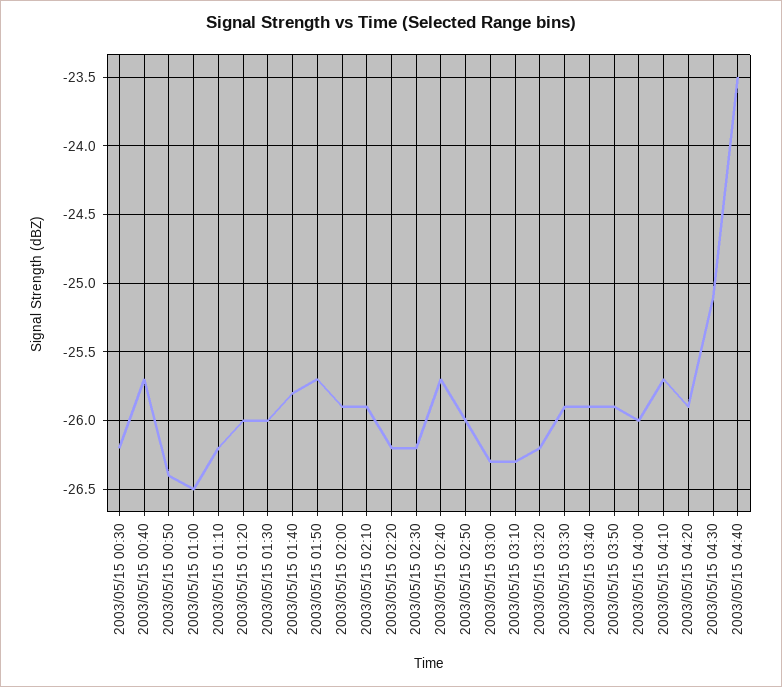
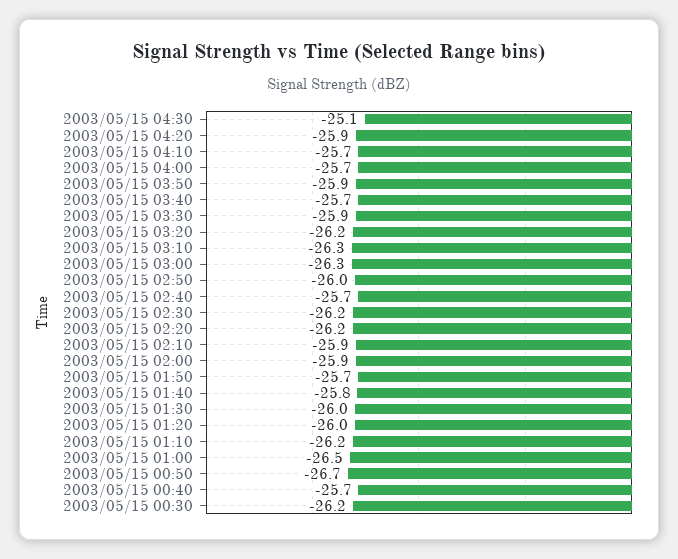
2003/05/15 00:50: -26.4 -> -26.7
2003/05/15 03:40: -25.9 -> -25.7
2003/05/15 04:00: -26 -> -25.7
2003/05/15 04:40: -23.5 -> none

